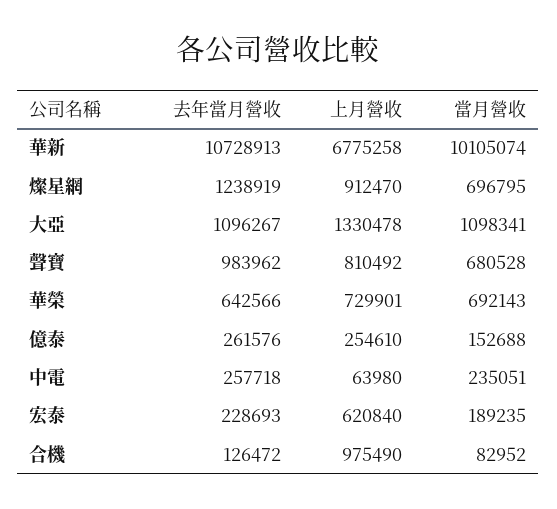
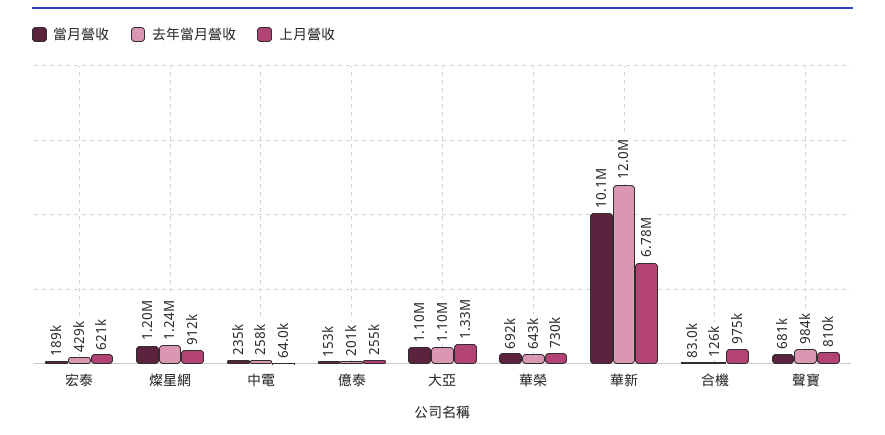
去年當月營收, 華新: 10728913 -> 12000000
當月營收, 燦星網: 696795 -> 1200000
去年當月營收, 億泰: 261576 -> 201000
去年當月營收, 宏泰: 228693 -> 429000

